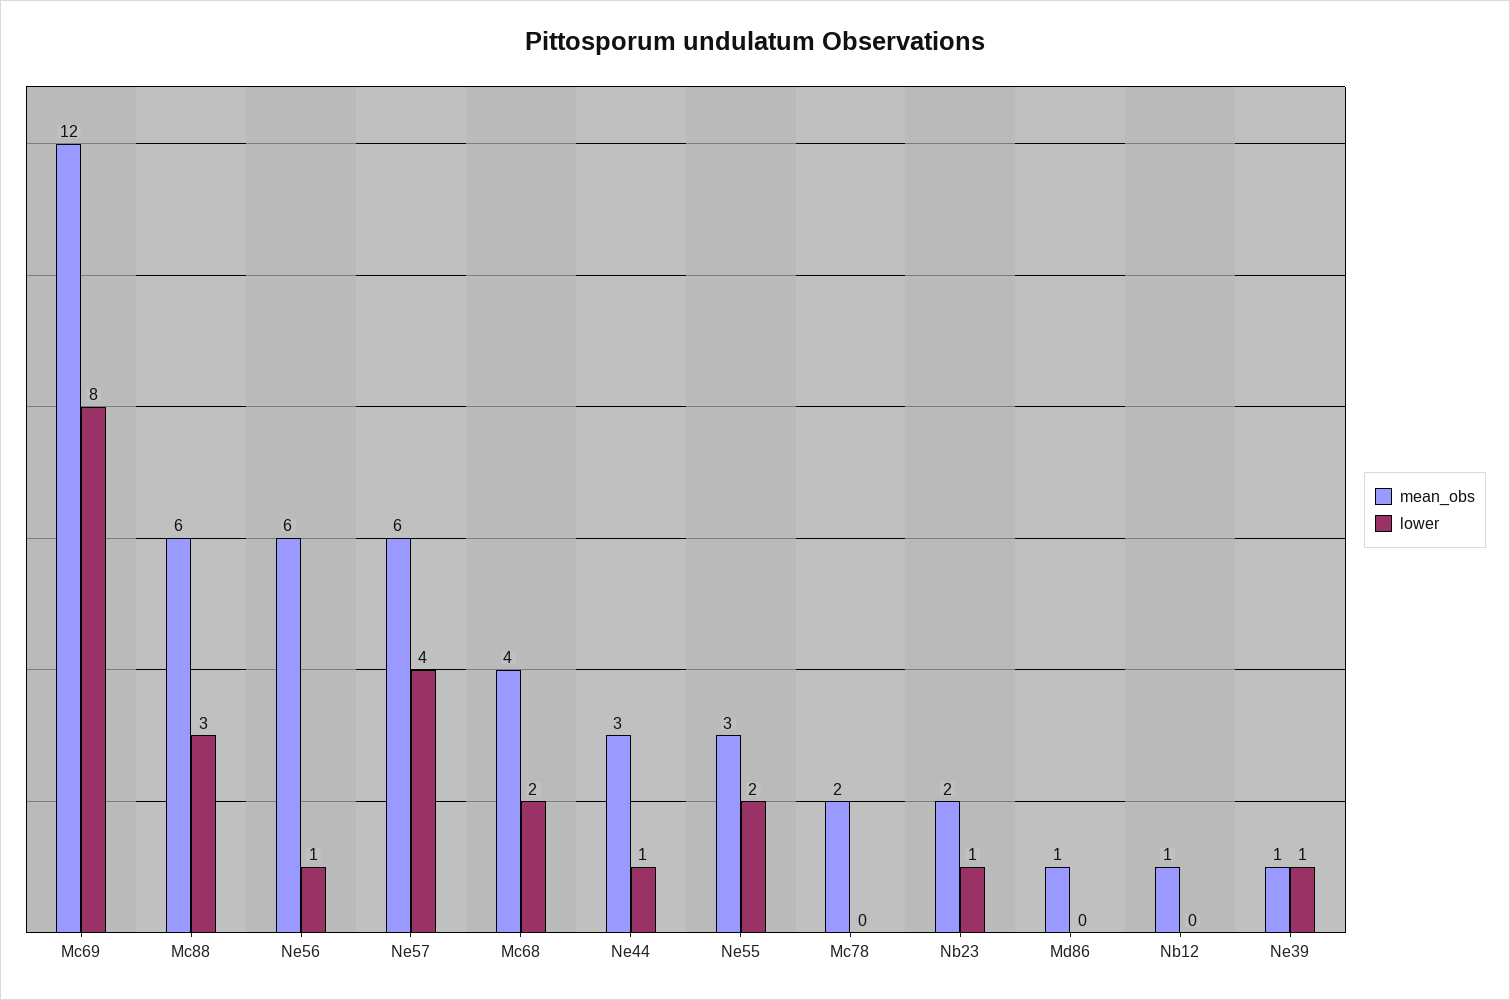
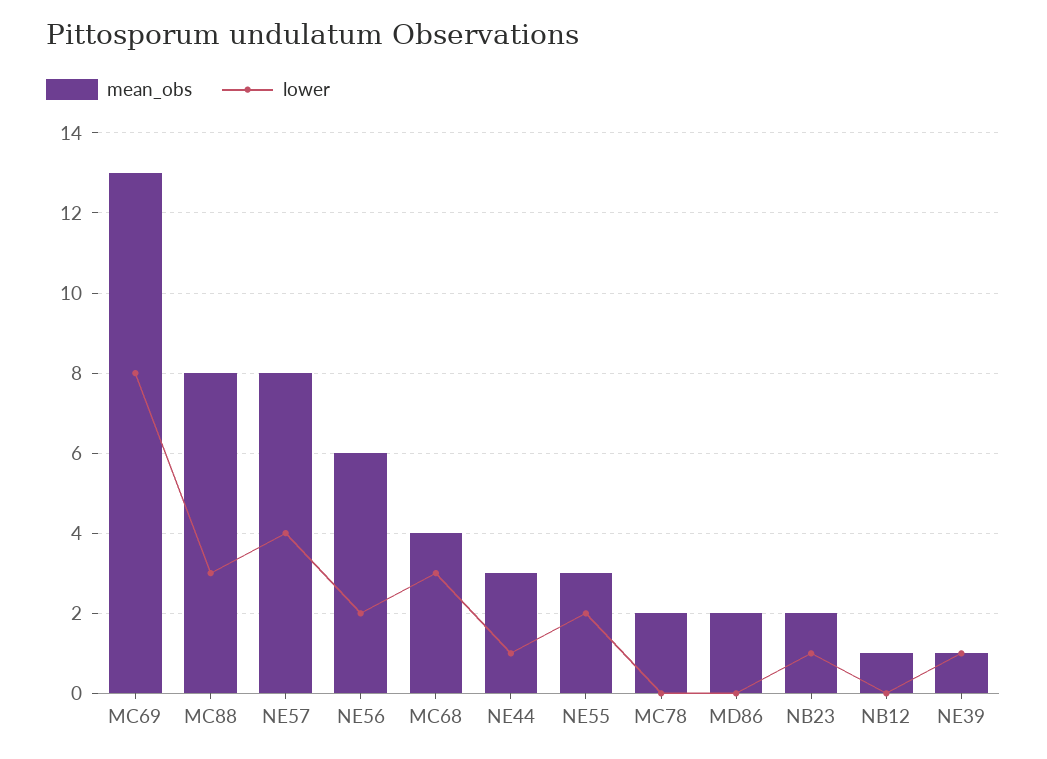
mean_obs, Mc69: 12 -> 13
mean_obs, Mc88: 6 -> 8
lower, Ne56: 1 -> 2
mean_obs, Ne57: 6 -> 8
lower, Mc68: 2 -> 3
mean_obs, Md86: 1 -> 2

